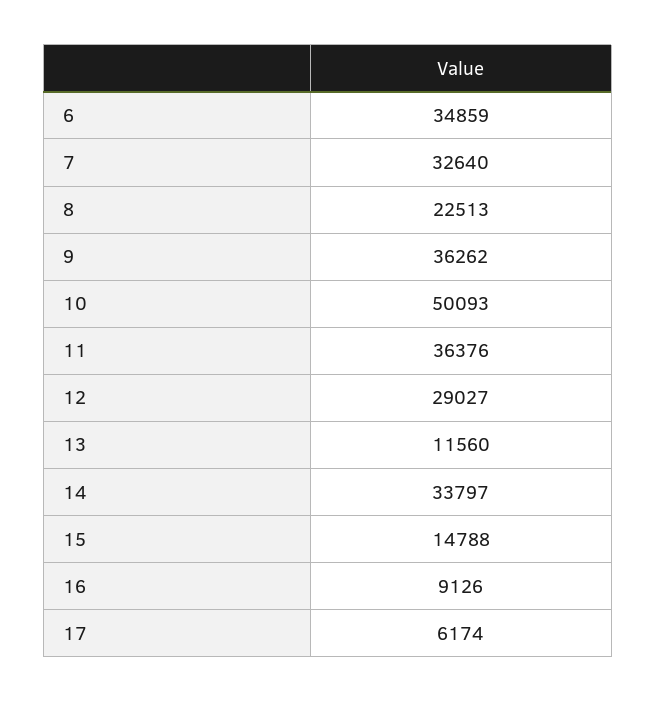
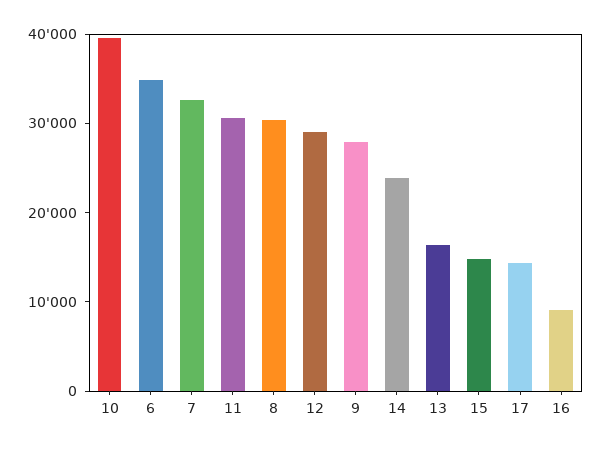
8: 22513 -> 30000
9: 36262 -> 28000
10: 50093 -> 40000
11: 36376 -> 30000
13: 11560 -> 16000
14: 33797 -> 24000
17: 6174 -> 14000

